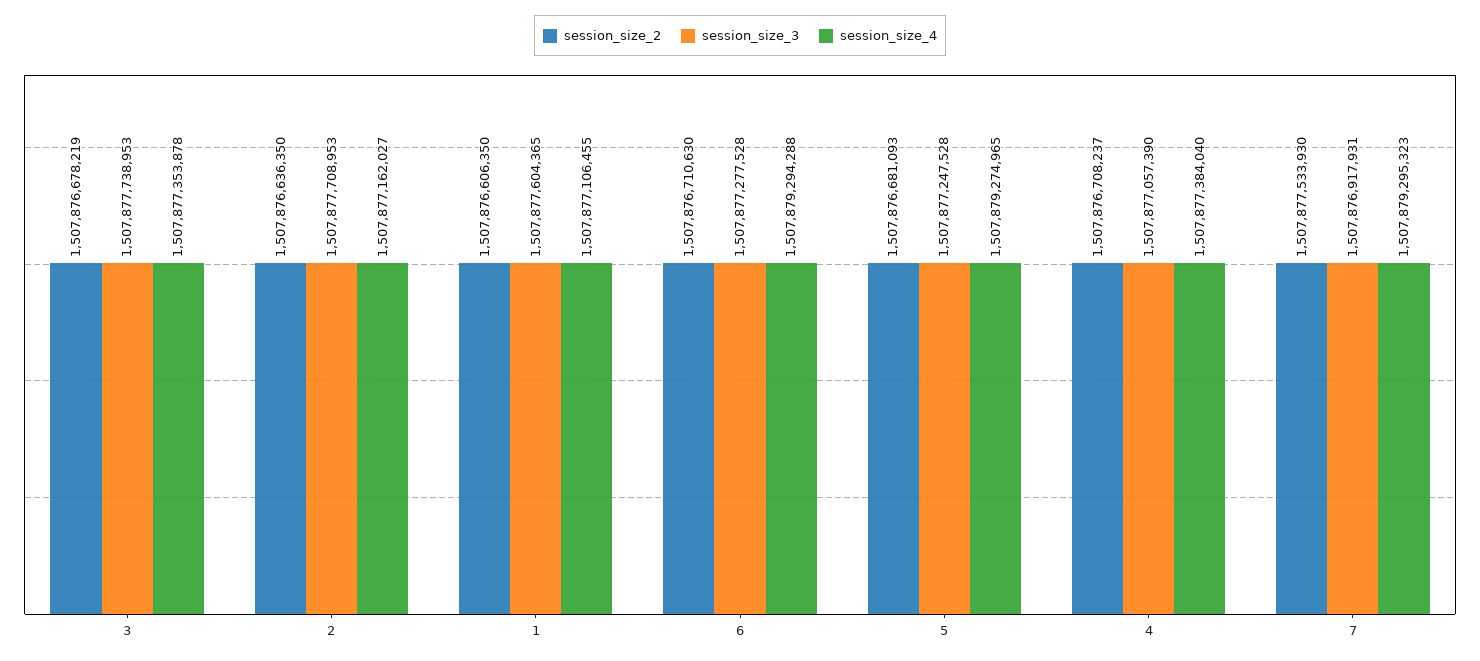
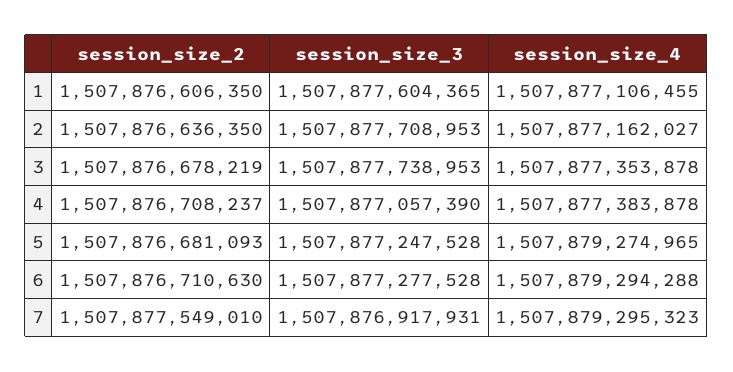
session_size_4, 4: 1507877384040 -> 1507877383878
session_size_2, 7: 1507877533930 -> 1507877549010

